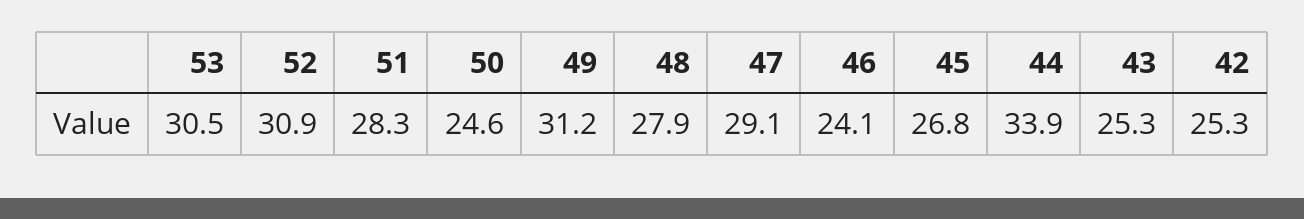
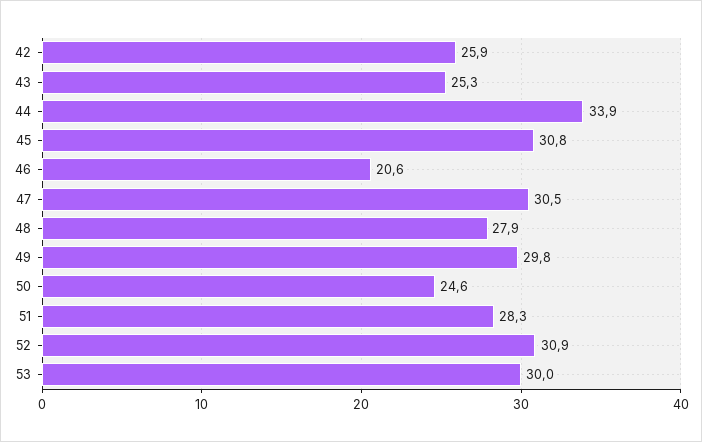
53: 30.5 -> 30
49: 31.2 -> 29.8
47: 29.1 -> 30.5
46: 24.1 -> 20.6
45: 26.8 -> 30.8
42: 25.3 -> 25.9

